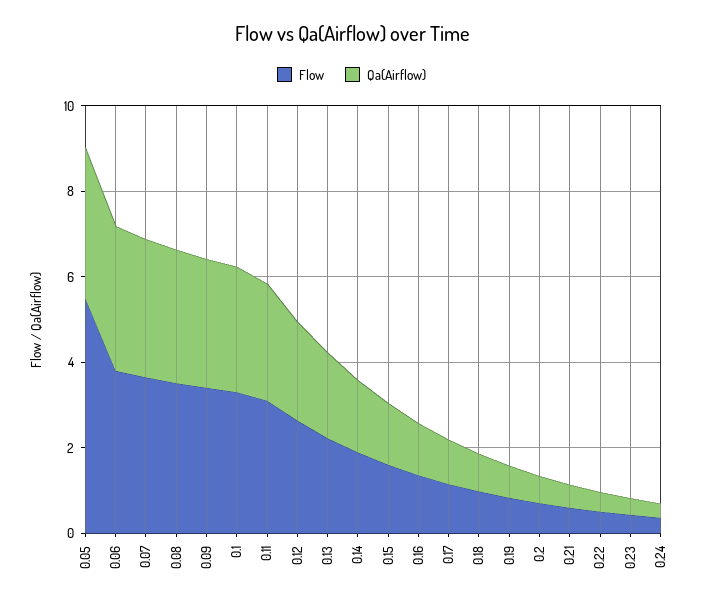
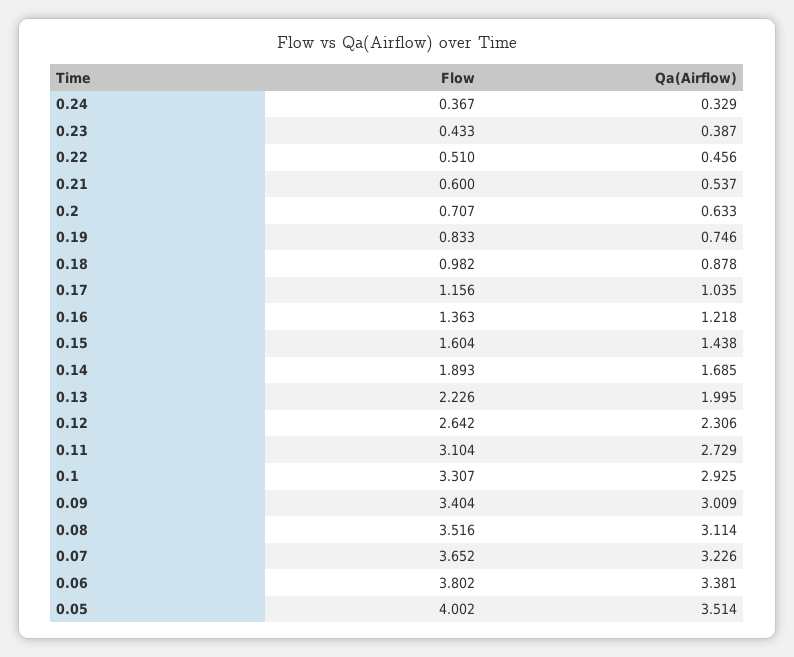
Flow, 0.05: 5.5 -> 4.002

